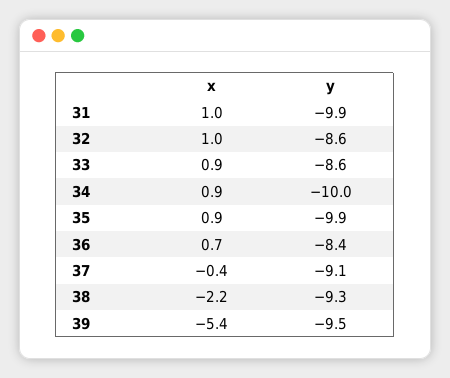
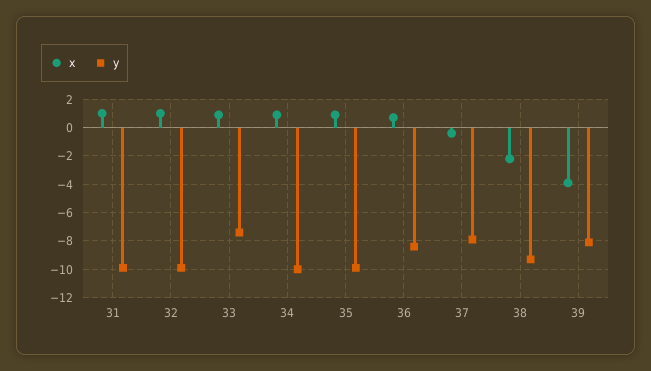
y, 32: -8.6 -> -10
y, 33: -8.6 -> -7.5
y, 37: -9.1 -> -8
x, 39: -5.4 -> -4
y, 39: -9.5 -> -8

